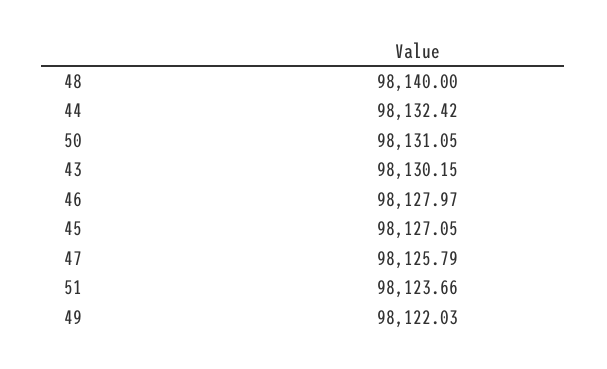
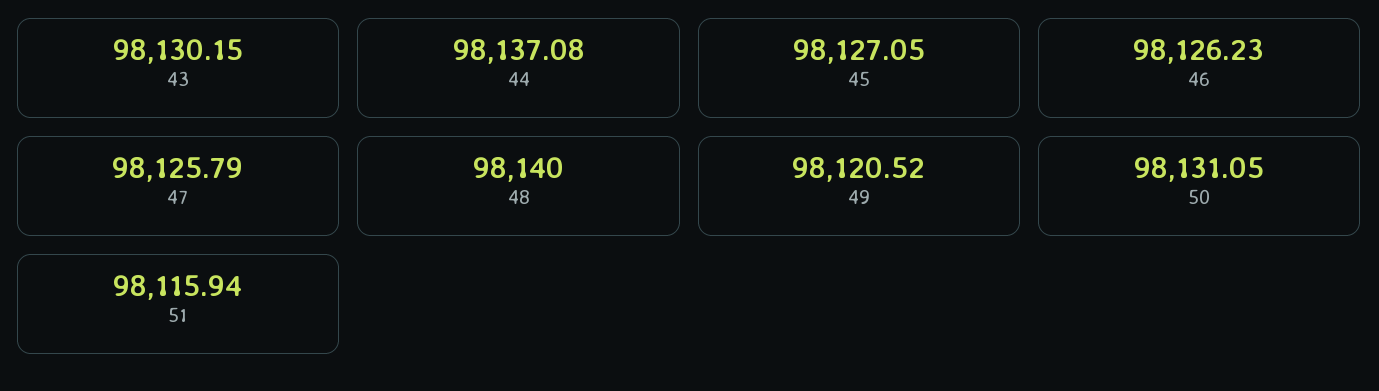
44: 98132.42 -> 98137.08
46: 98127.97 -> 98126.23
51: 98123.66 -> 98115.94
49: 98122.03 -> 98120.52

